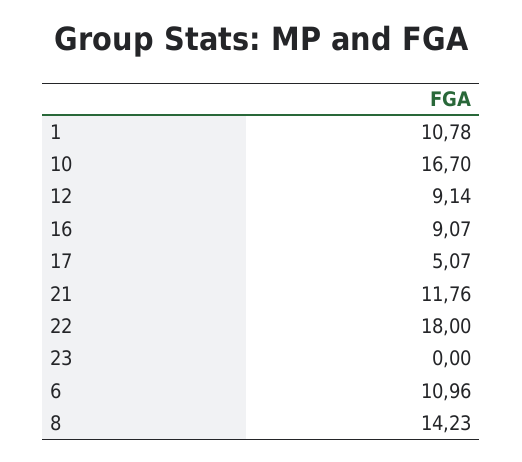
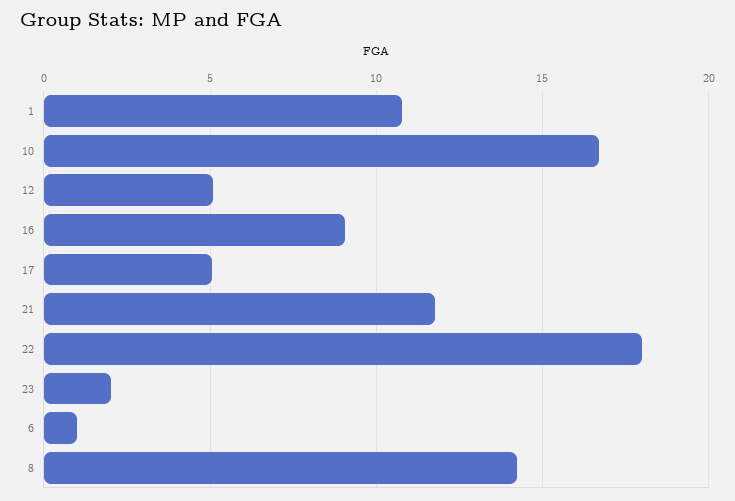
12: 9.14 -> 5
23: 0 -> 2
6: 10.96 -> 1

